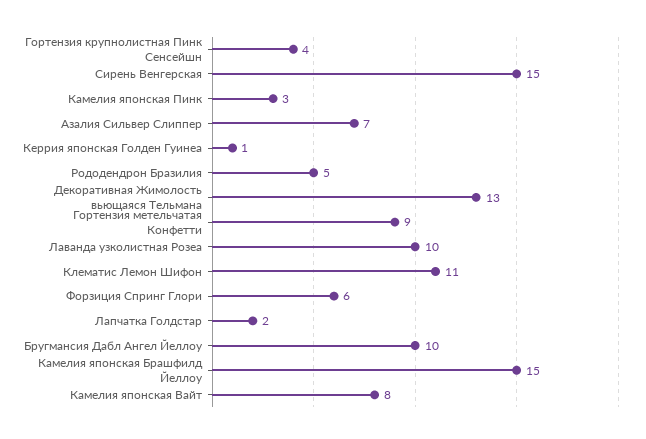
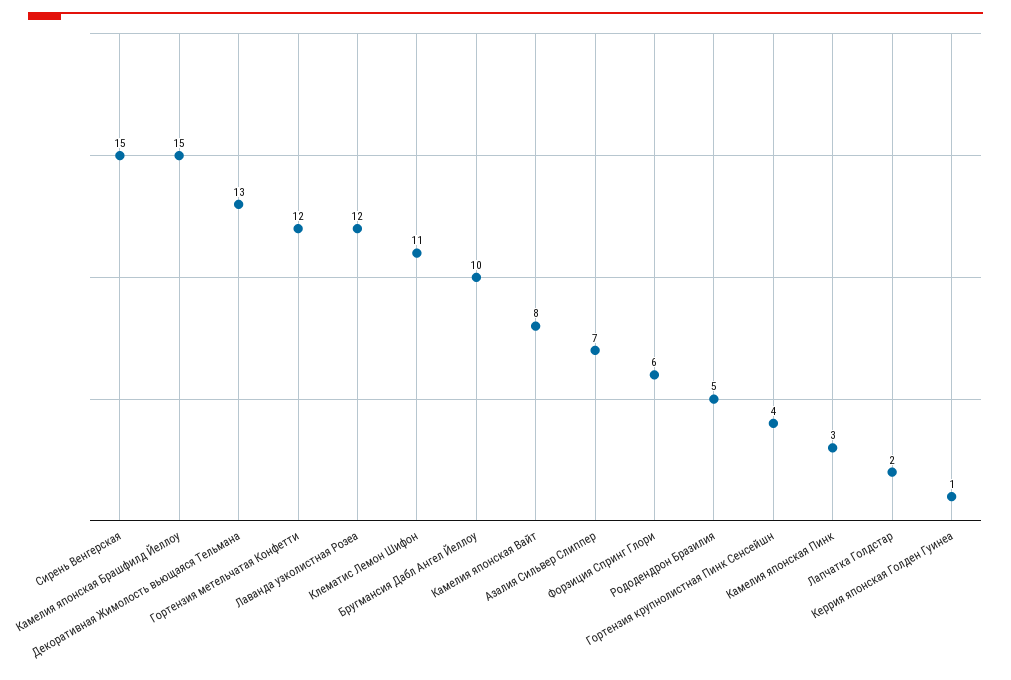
Гортензия метельчатая Конфетти: 9 -> 12
Лаванда узколистная Розеа: 10 -> 12

